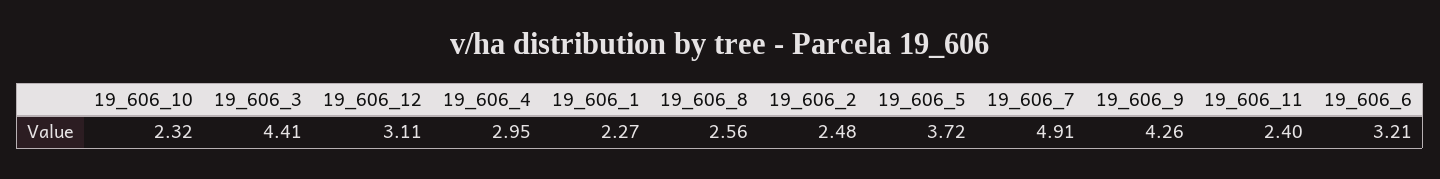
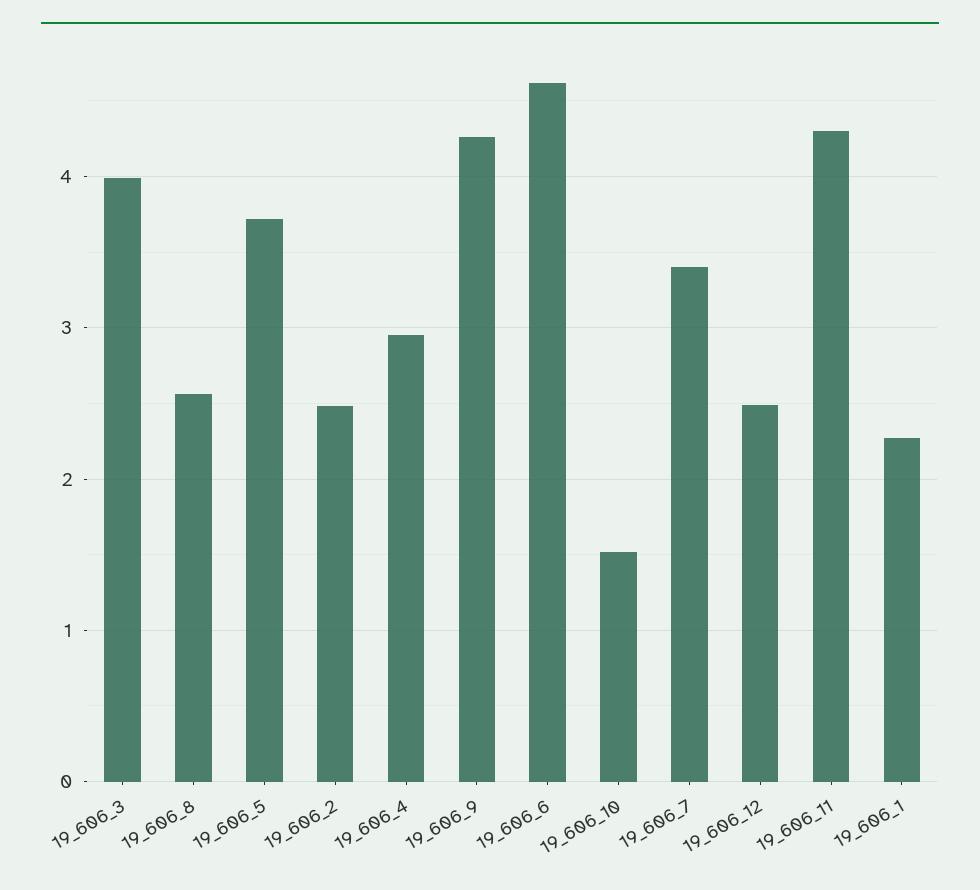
19_606_10: 2.32 -> 1.5
19_606_3: 4.41 -> 4
19_606_12: 3.11 -> 2.5
19_606_7: 4.91 -> 3.4
19_606_11: 2.4 -> 4.3
19_606_6: 3.21 -> 4.6

